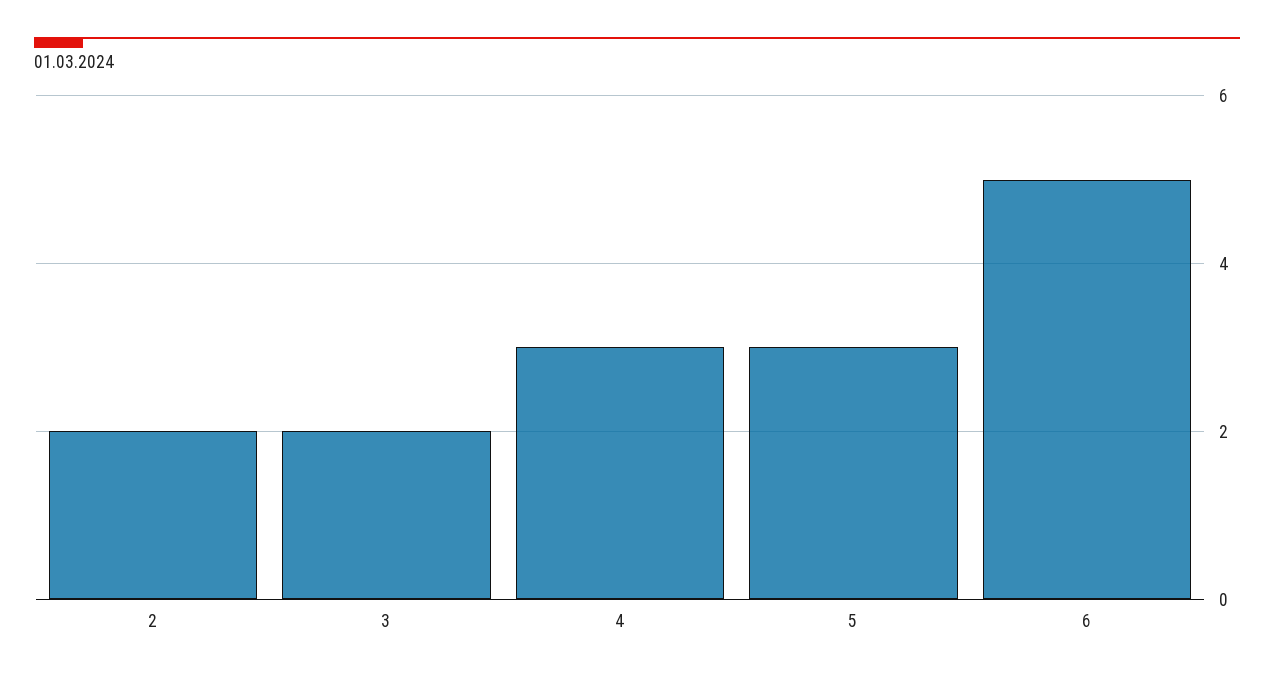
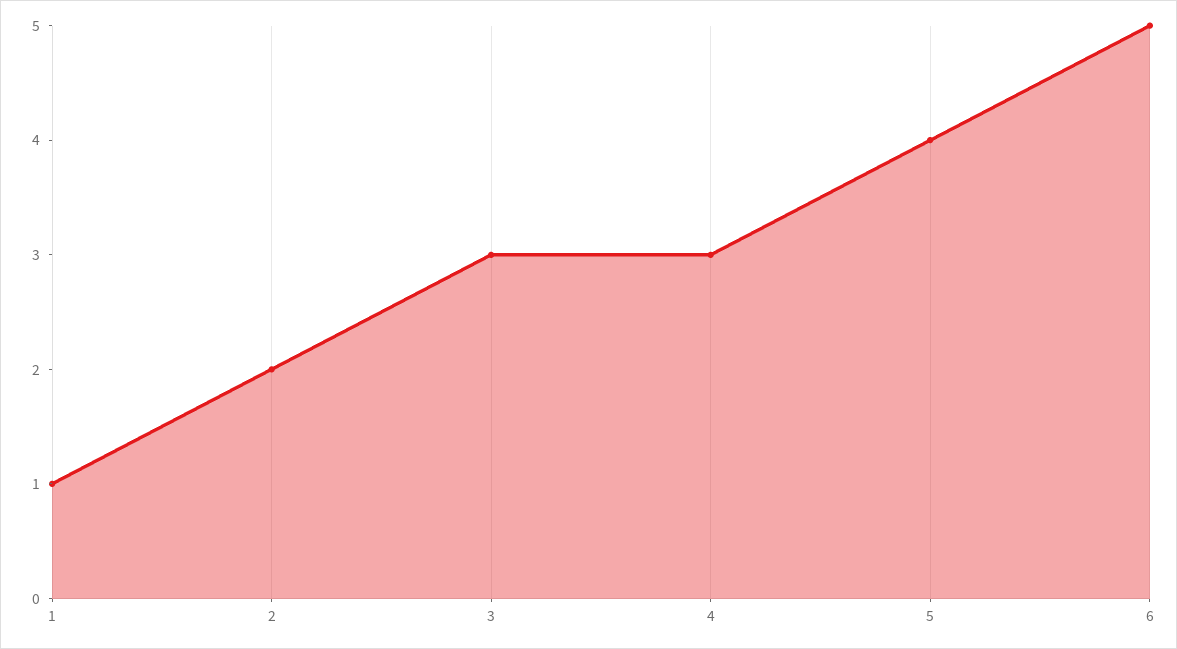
3: 2 -> 3
5: 3 -> 4
1: none -> 1

